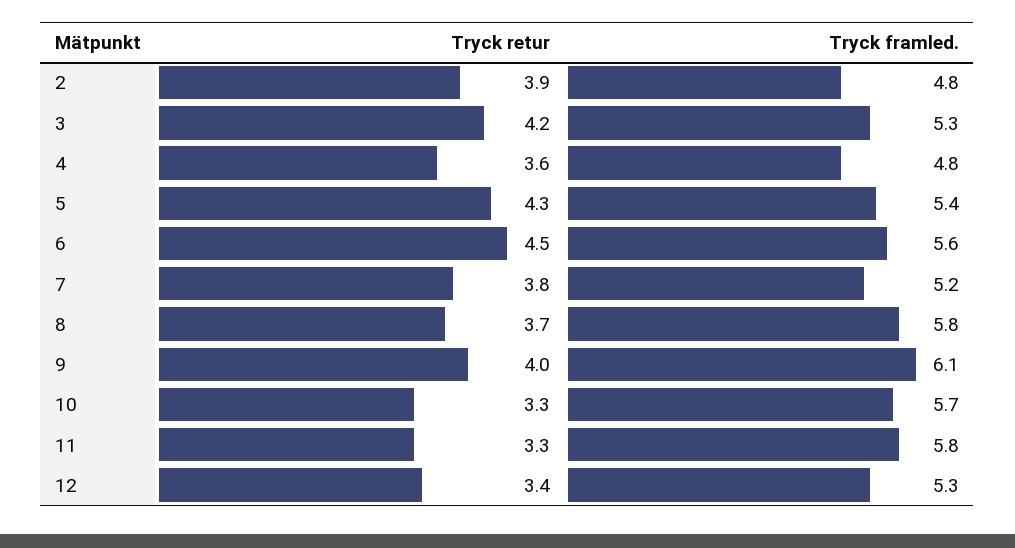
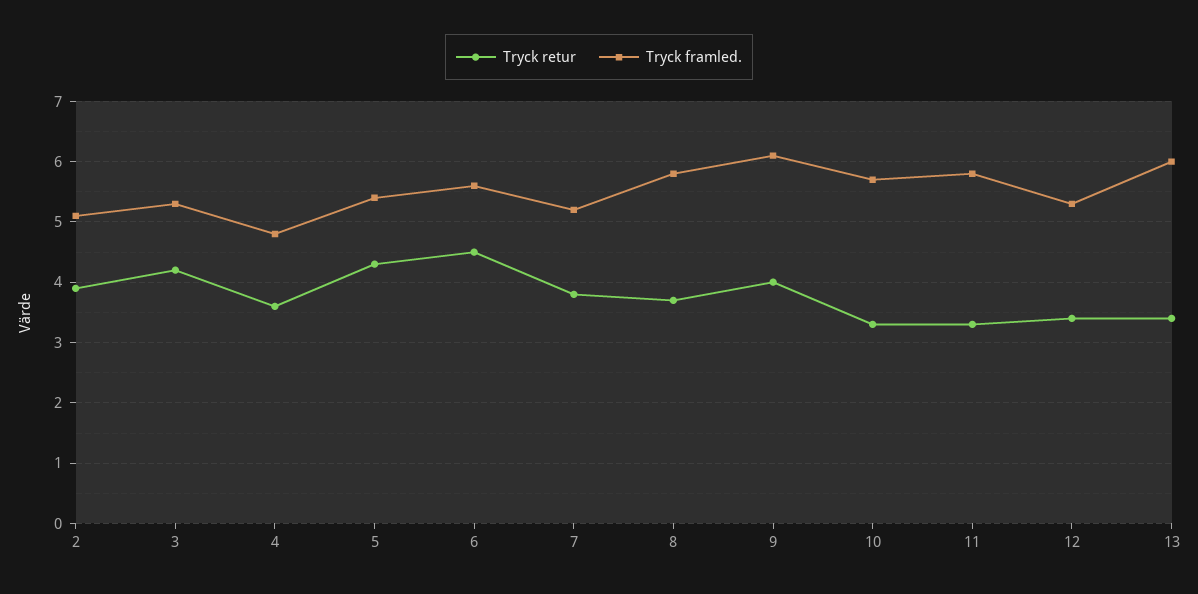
Tryck framled., 2: 4.8 -> 5.1
Tryck retur, 13: none -> 3.4
Tryck framled., 13: none -> 6

